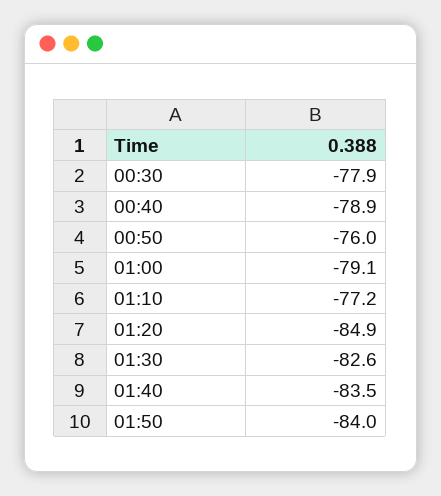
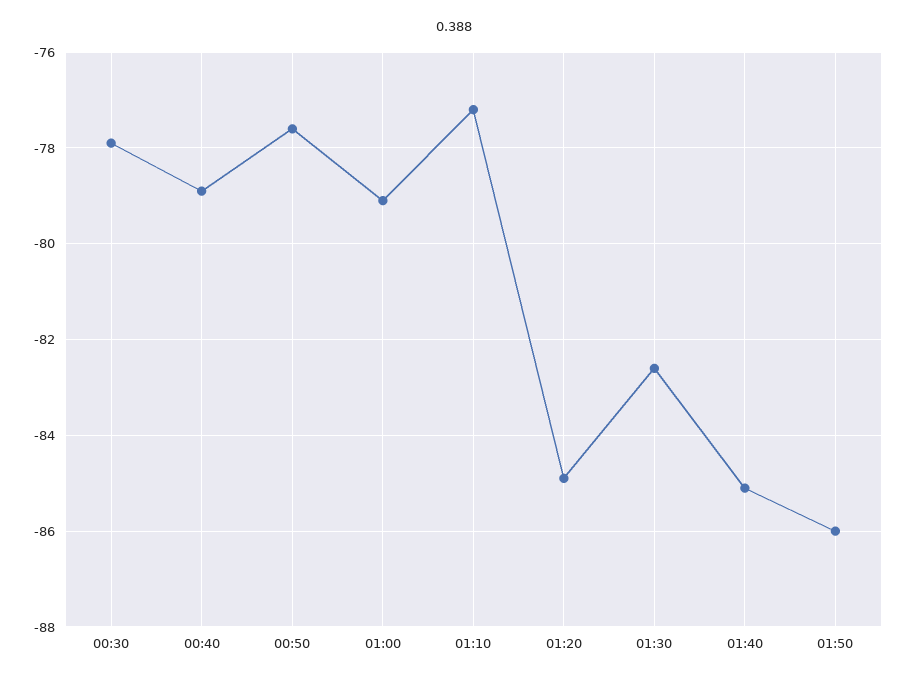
00:50: -76 -> -77.5
01:40: -83.5 -> -85
01:50: -84 -> -86

